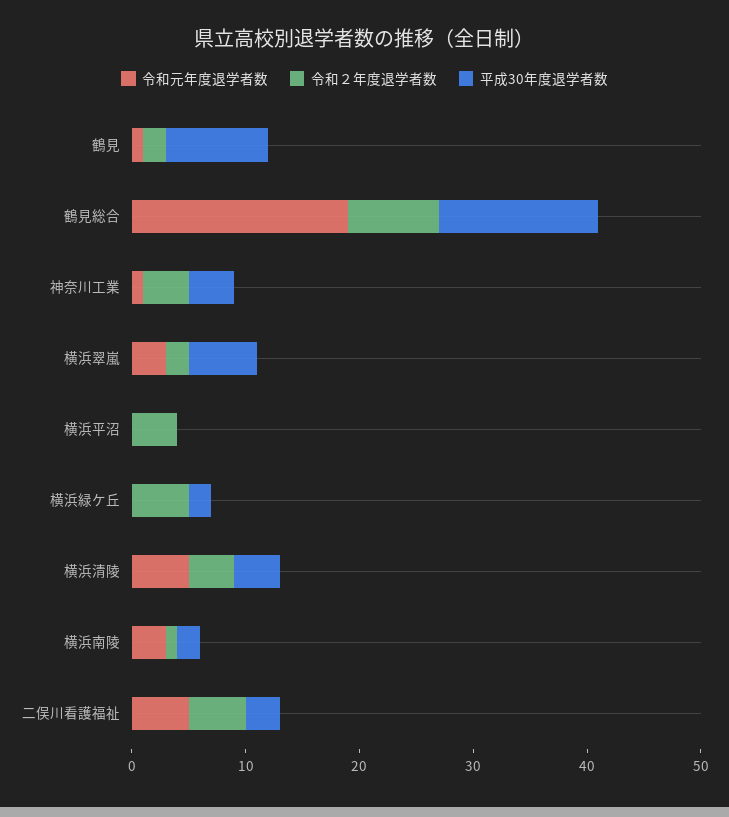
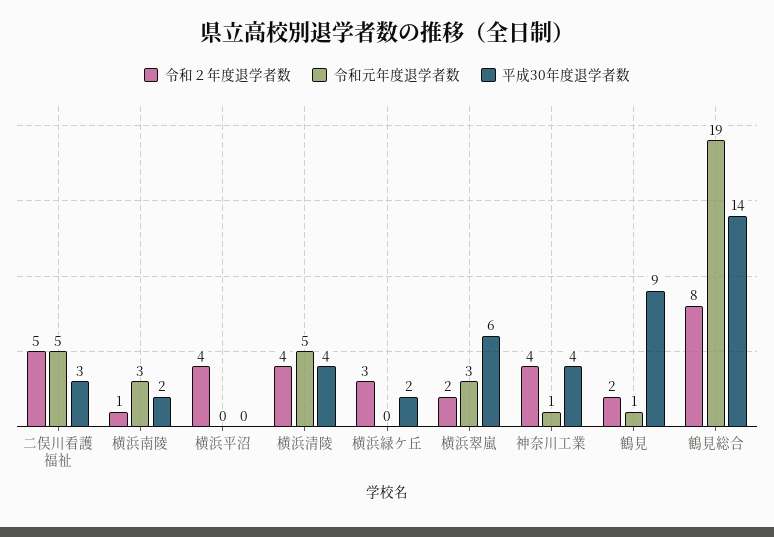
令和２年度退学者数, 横浜緑ケ丘: 5 -> 3

